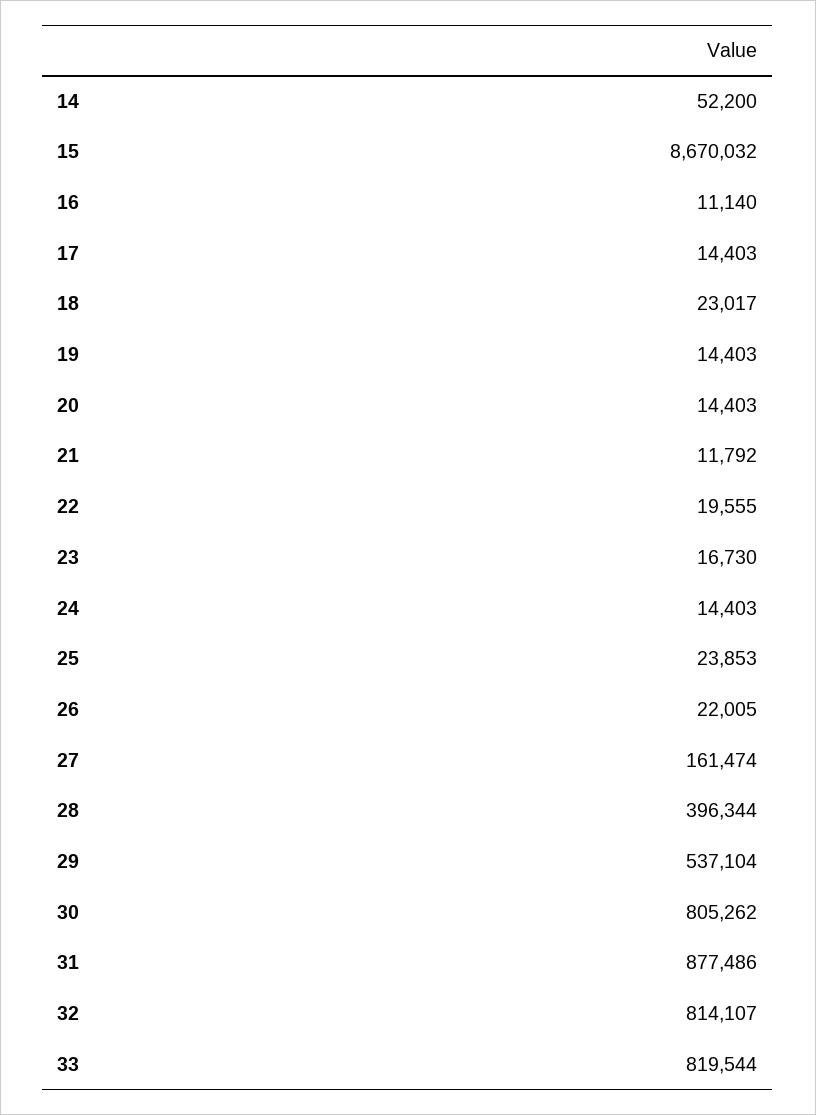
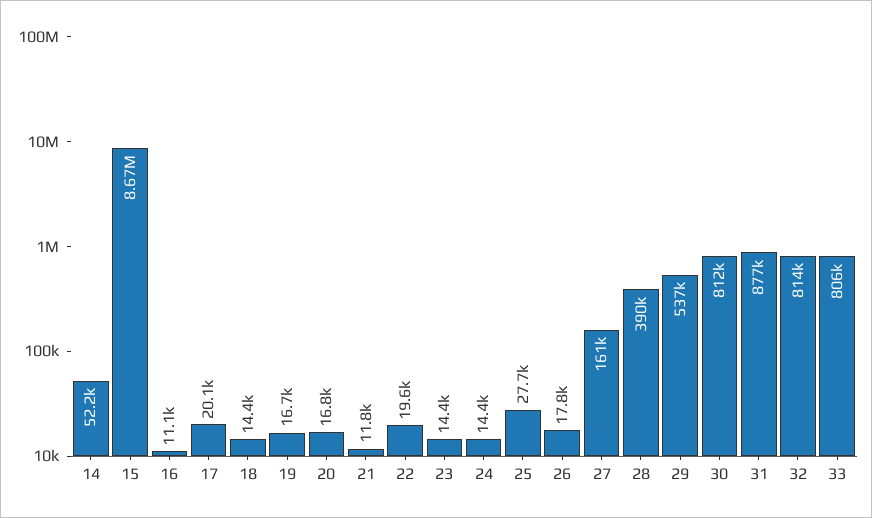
17: 14403 -> 20100
18: 23017 -> 14400
19: 14403 -> 16700
20: 14403 -> 16800
23: 16730 -> 14400
25: 23853 -> 27700
26: 22005 -> 17800
28: 396344 -> 390000
30: 805262 -> 812000
33: 819544 -> 806000

